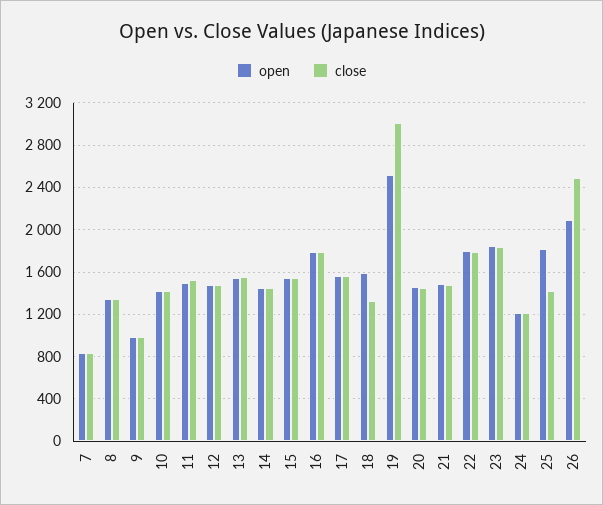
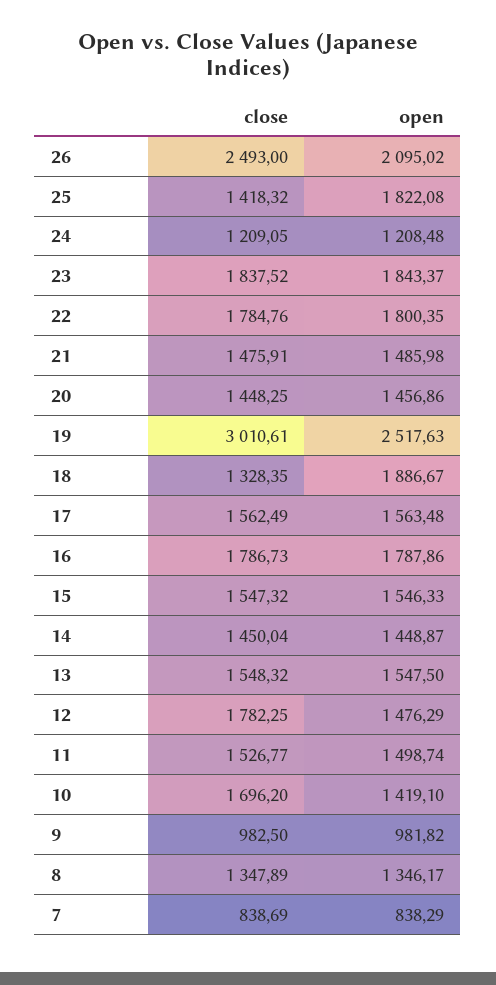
close, 10: 1400 -> 1696.2
close, 12: 1500 -> 1782.25
open, 18: 1600 -> 1886.67

